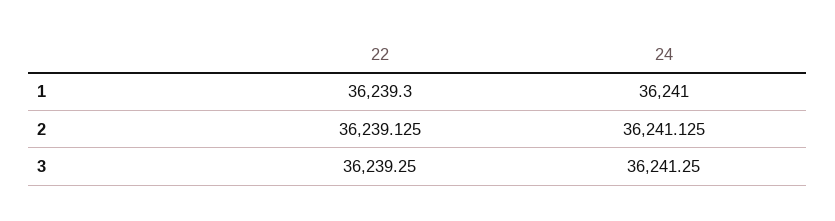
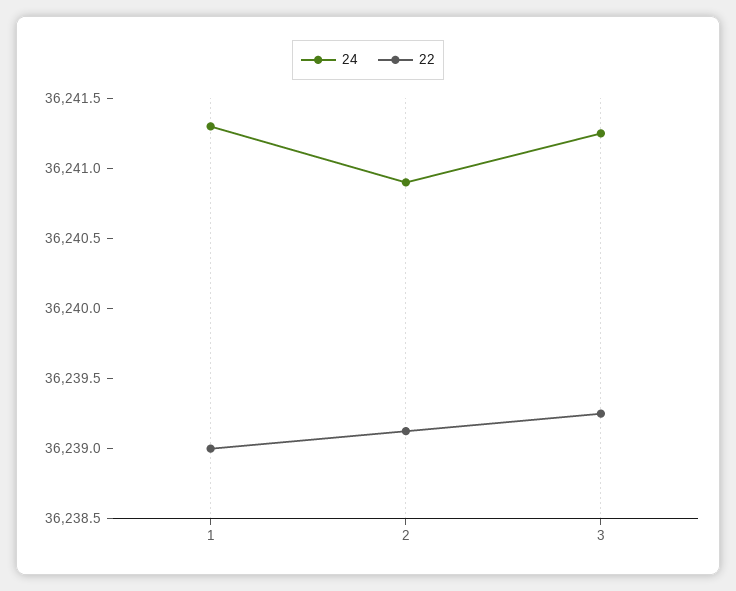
22, 1: 36239.3 -> 36239
24, 1: 36241 -> 36241.3
24, 2: 36241.125 -> 36240.9

